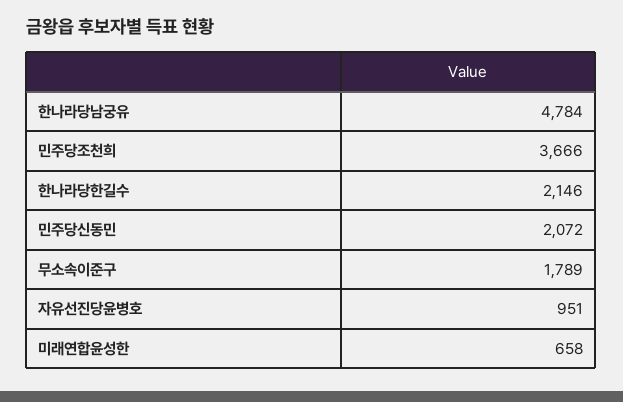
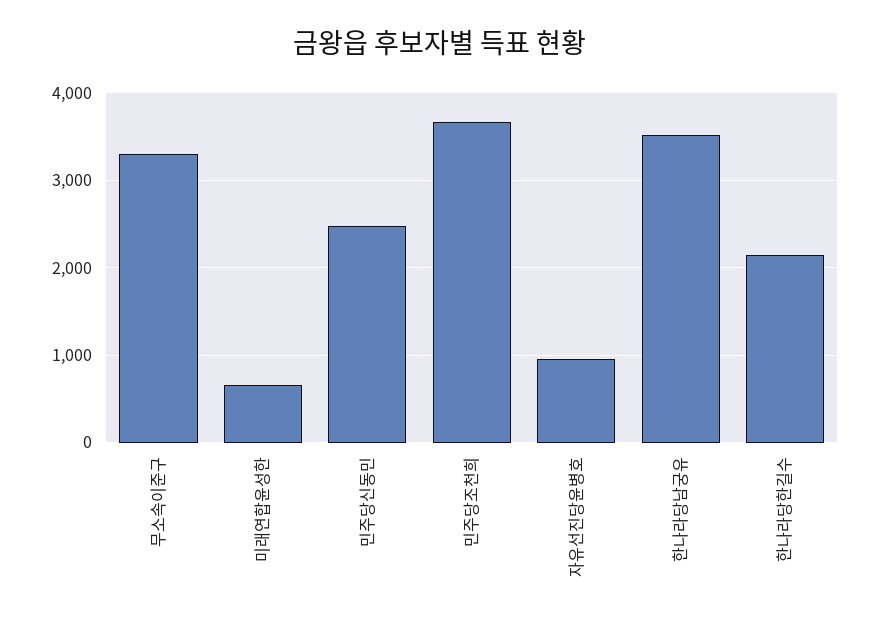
한나라당남궁유: 4784 -> 3500
민주당신동민: 2072 -> 2500
무소속이준구: 1789 -> 3300

